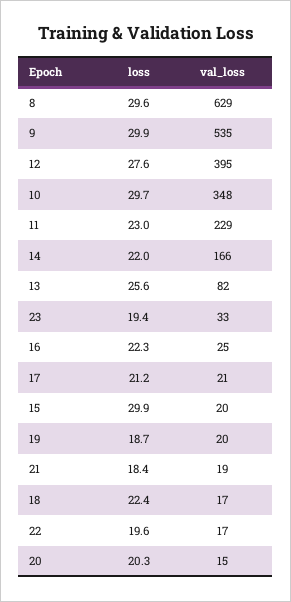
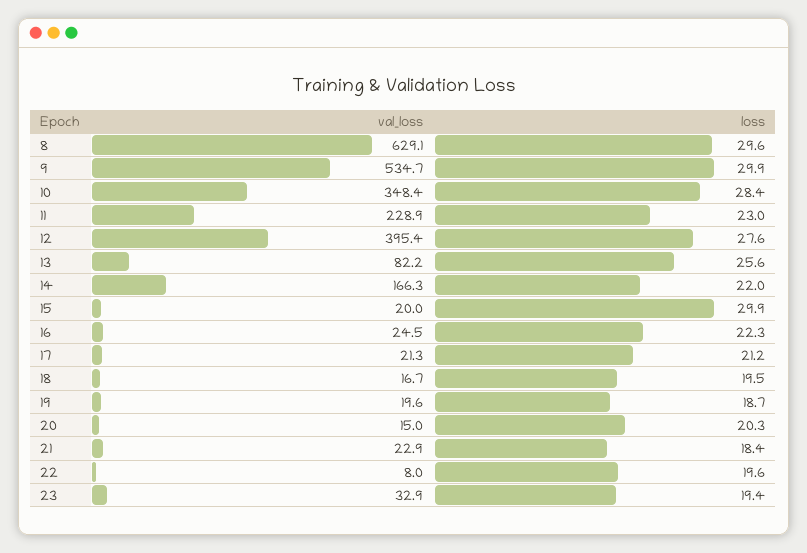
loss, 10: 29.7 -> 28.4
val_loss, 21: 19 -> 22.9
loss, 18: 22.4 -> 19.5
val_loss, 22: 17 -> 8

